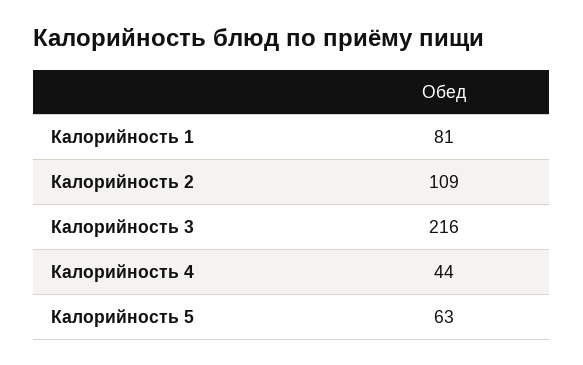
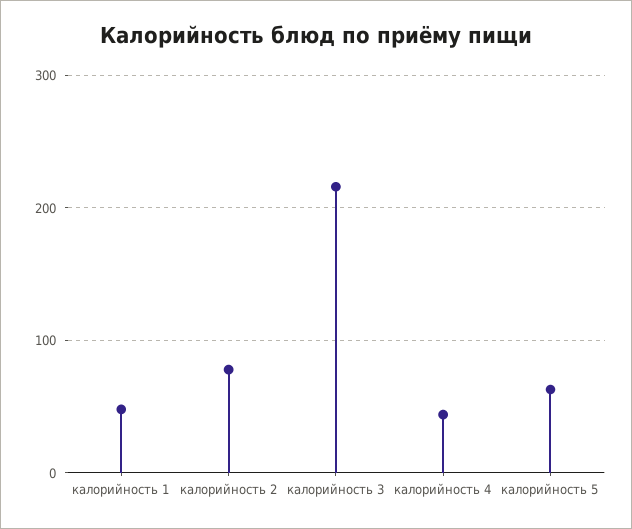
Калорийность 1: 81 -> 50
Калорийность 2: 109 -> 80

